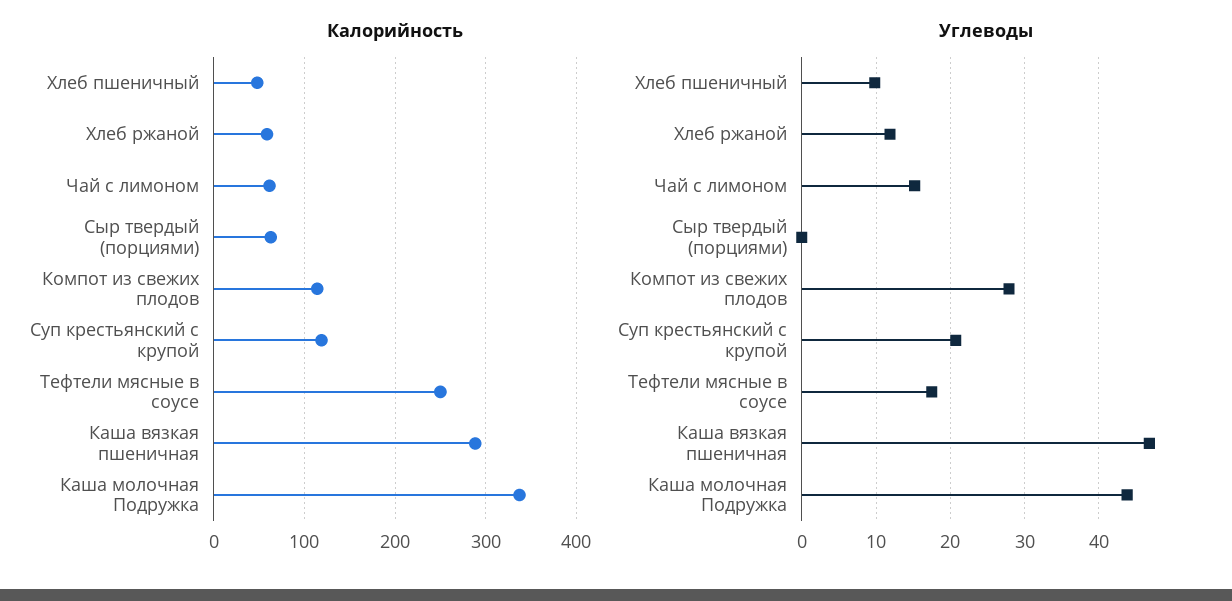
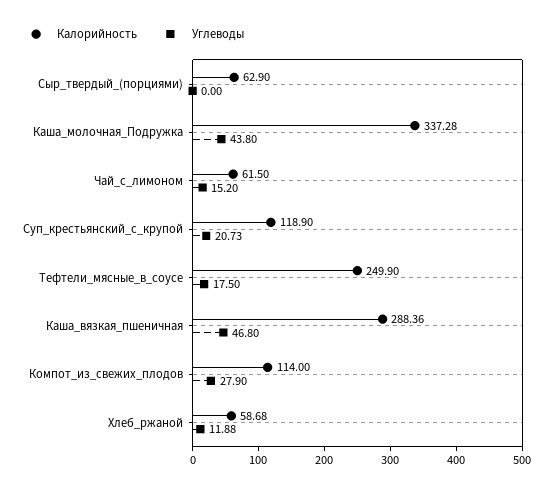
Калорийность, Хлеб пшеничный: 50 -> none
Углеводы, Хлеб пшеничный: 10 -> none

